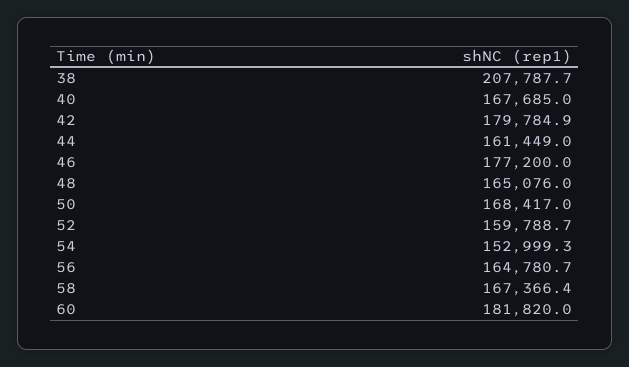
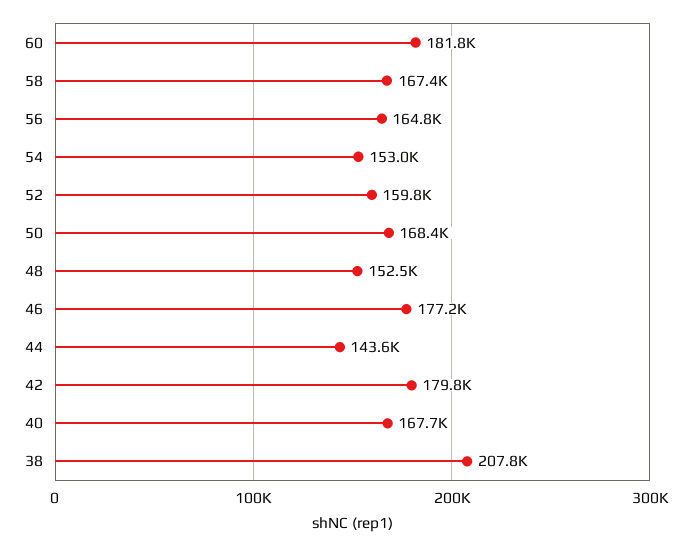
44: 161449 -> 143600
48: 165076 -> 152500

